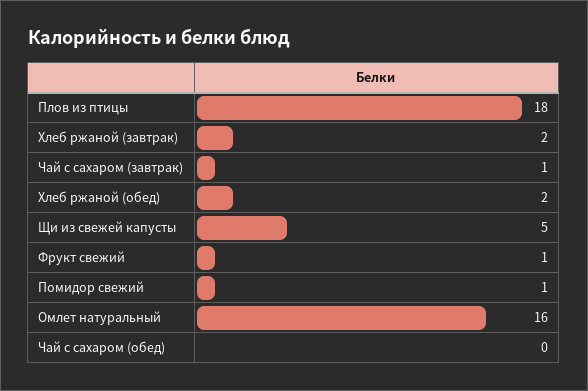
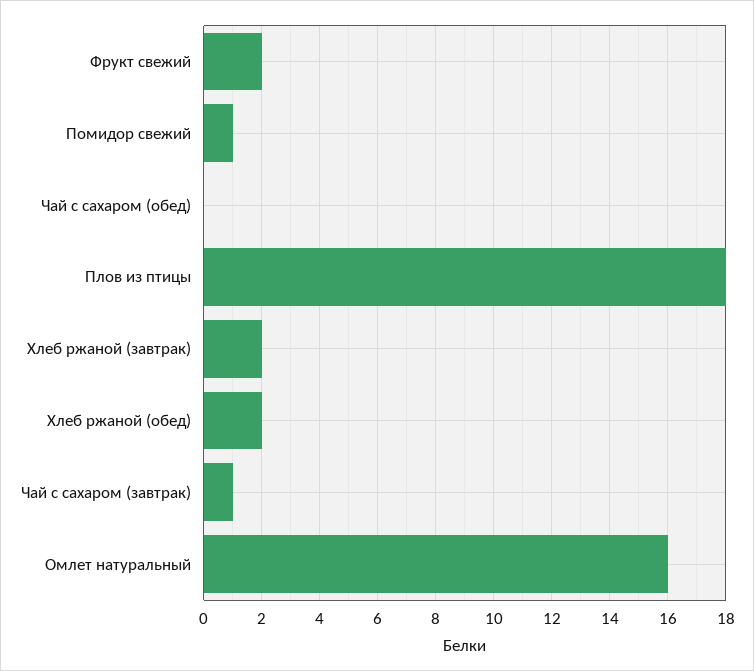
Щи из свежей капусты: 5 -> none
Фрукт свежий: 1 -> 2

